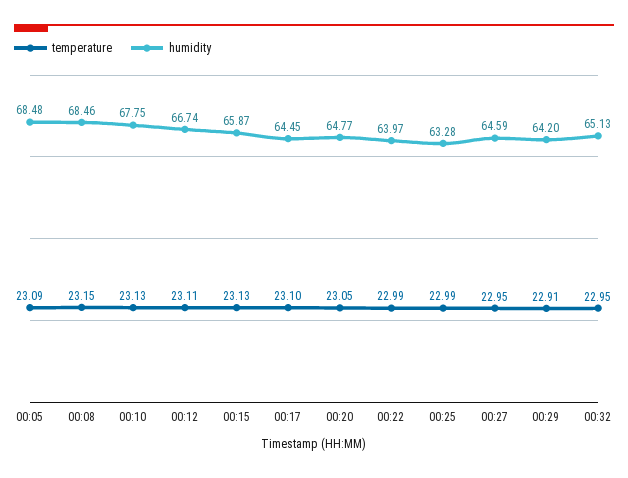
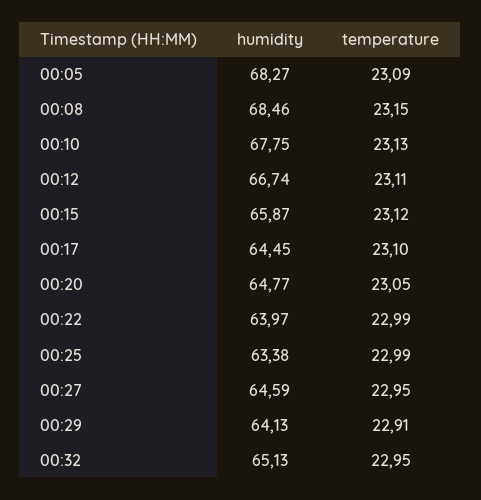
humidity, 00:05: 68.48 -> 68.27
temperature, 00:15: 23.13 -> 23.12
humidity, 00:25: 63.28 -> 63.38
humidity, 00:29: 64.2 -> 64.13

